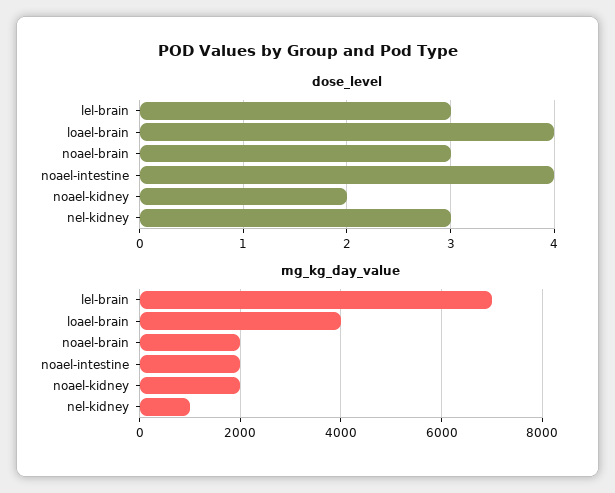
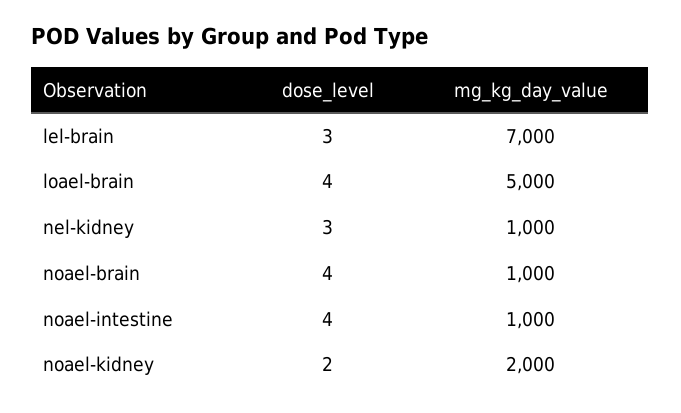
dose_level, noael-brain: 3 -> 4
mg_kg_day_value, loael-brain: 4000 -> 5000
mg_kg_day_value, noael-brain: 2000 -> 1000
mg_kg_day_value, noael-intestine: 2000 -> 1000

